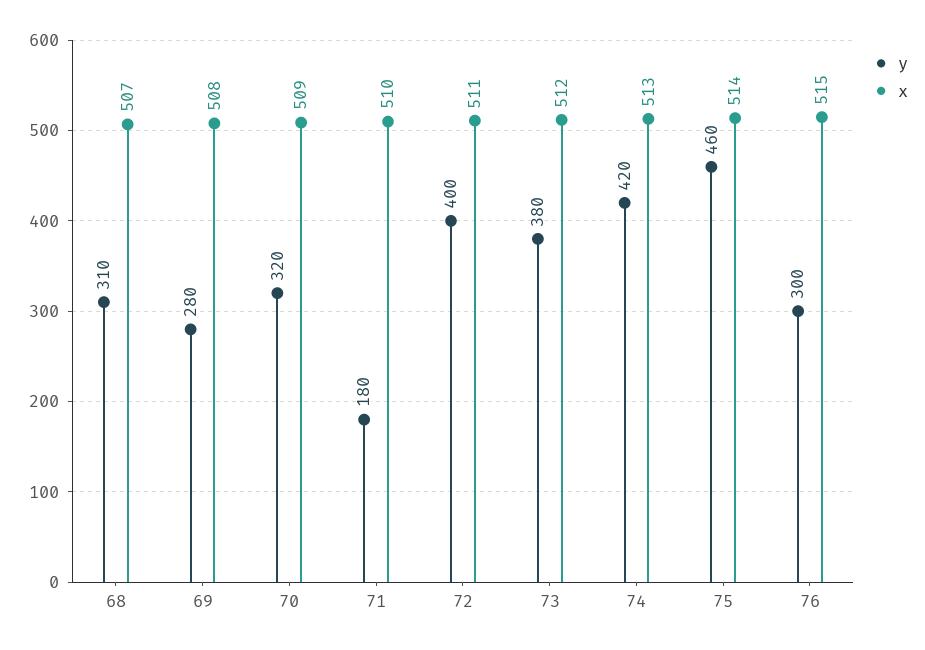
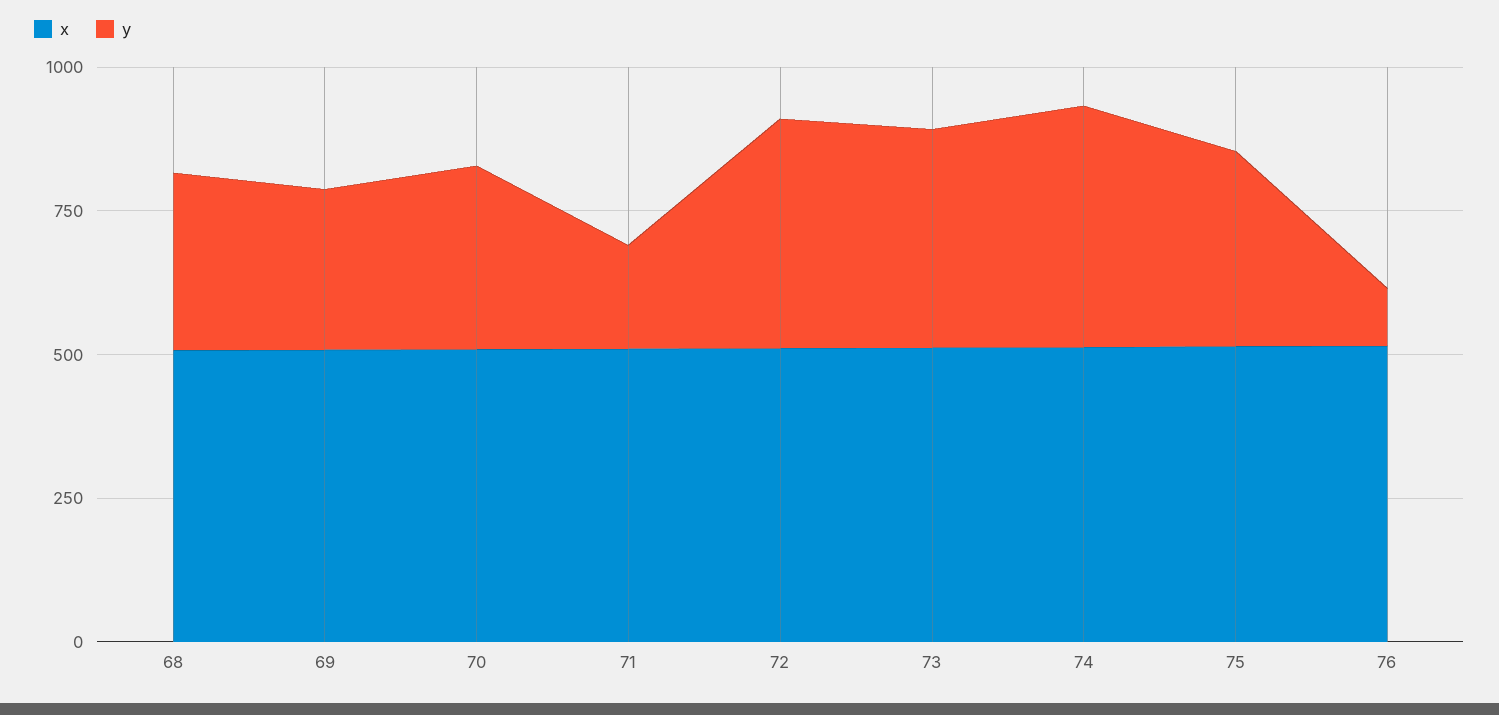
y, 75: 460 -> 350
y, 76: 300 -> 100

